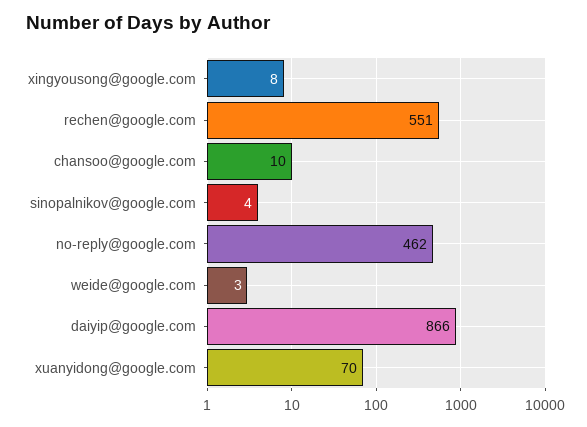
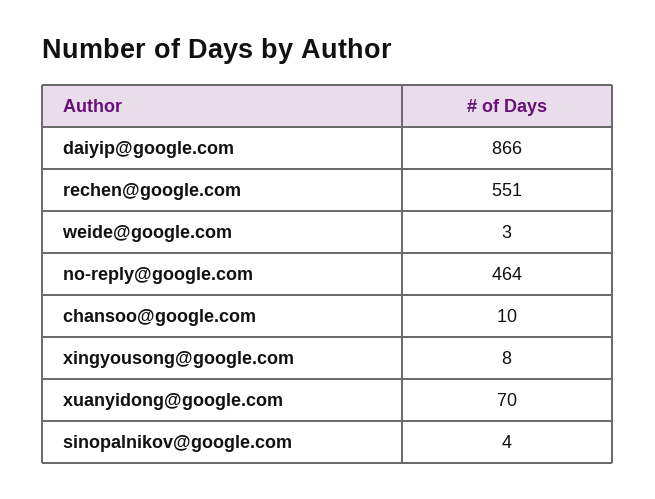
no-reply@google.com: 462 -> 464

